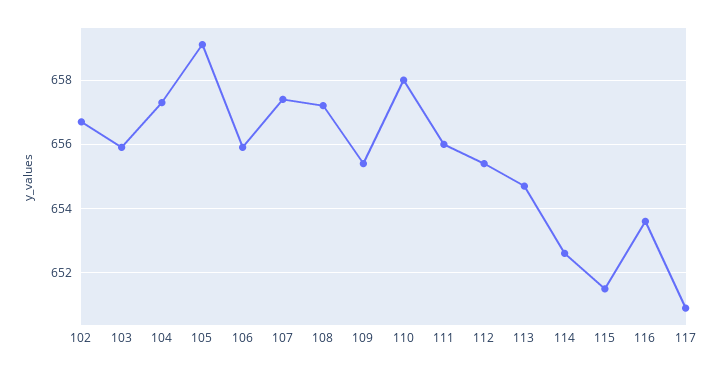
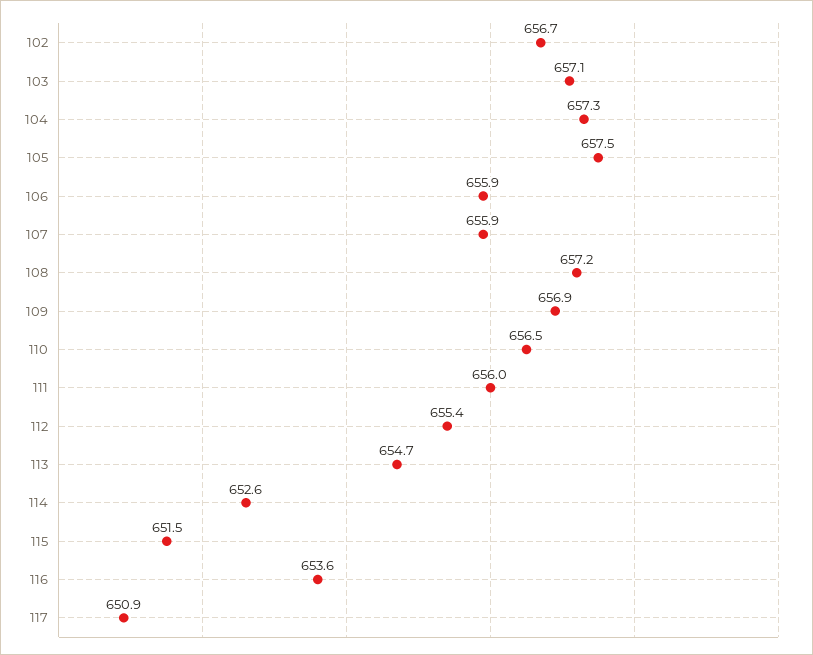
103: 656 -> 657.1
105: 659 -> 657.5
107: 657.5 -> 655.9
109: 655.5 -> 656.9
110: 658 -> 656.5

